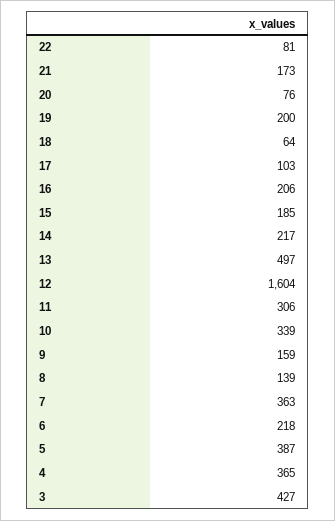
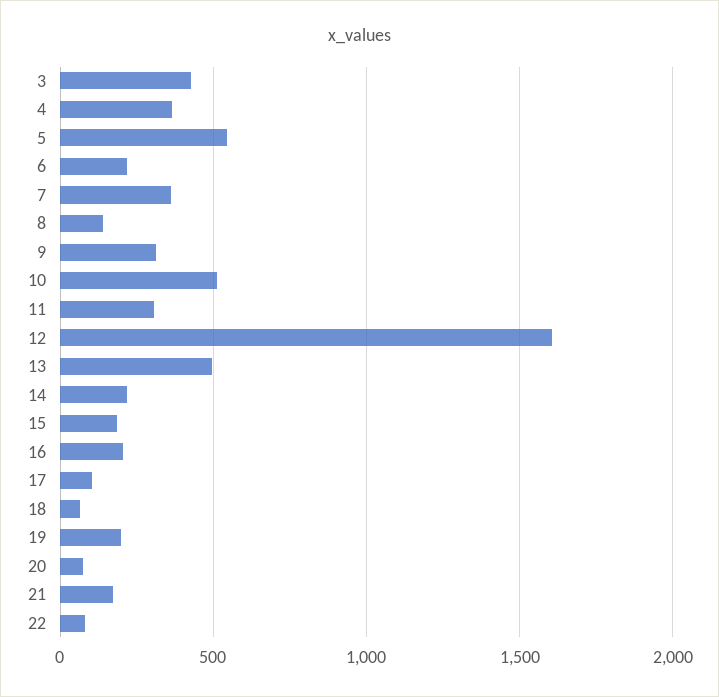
10: 339 -> 500
9: 159 -> 300
5: 387 -> 550

